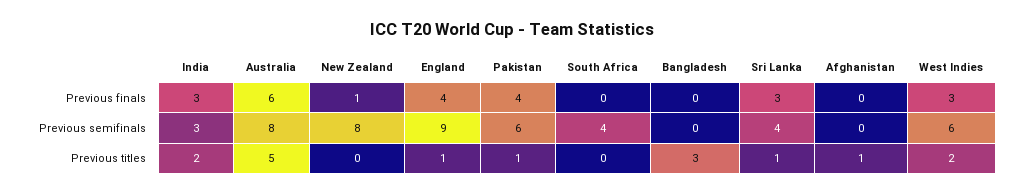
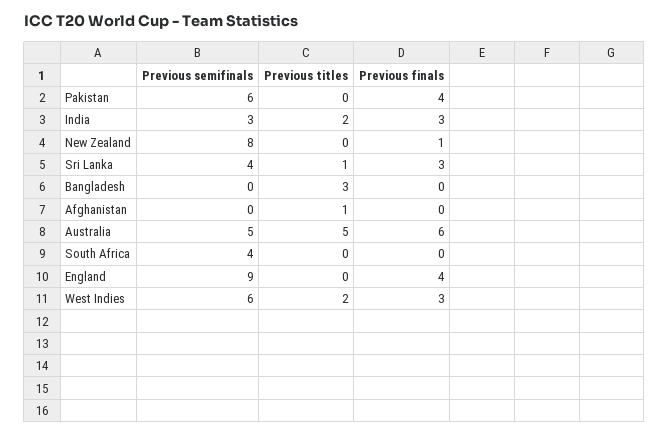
Australia, Previous semifinals: 8 -> 5
England, Previous titles: 1 -> 0
Pakistan, Previous titles: 1 -> 0

